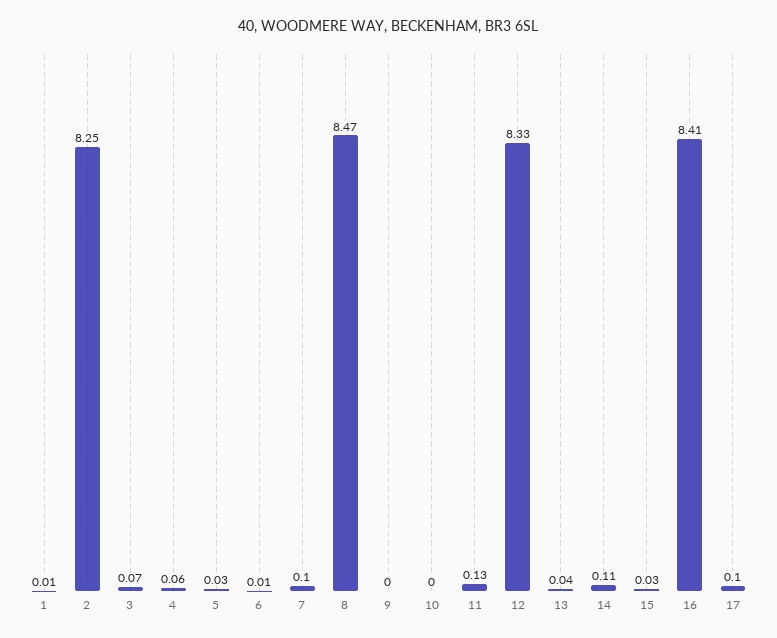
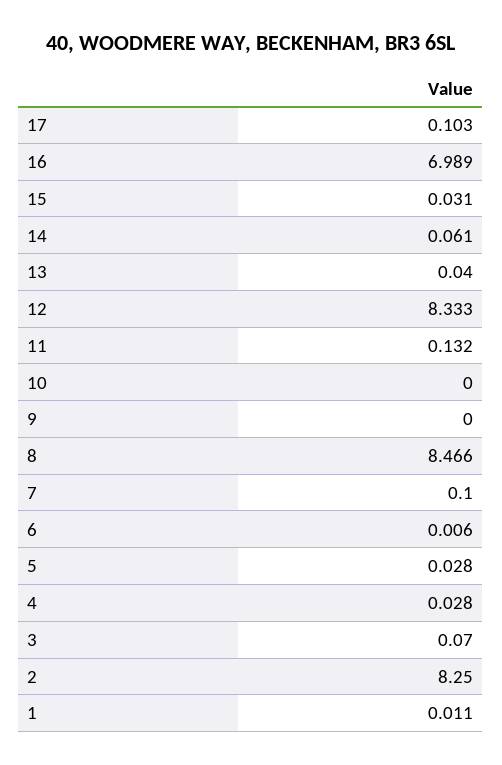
4: 0.06 -> 0.028
14: 0.11 -> 0.061
16: 8.41 -> 6.989

